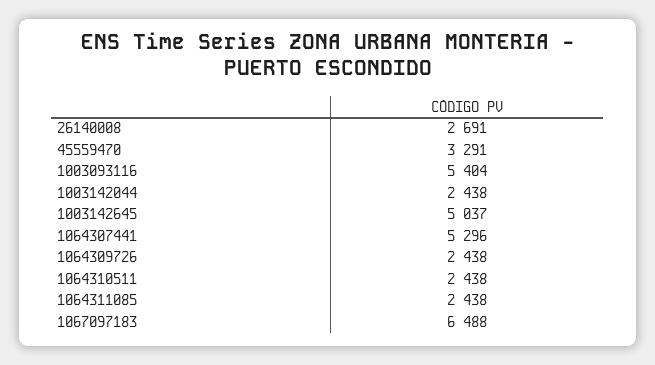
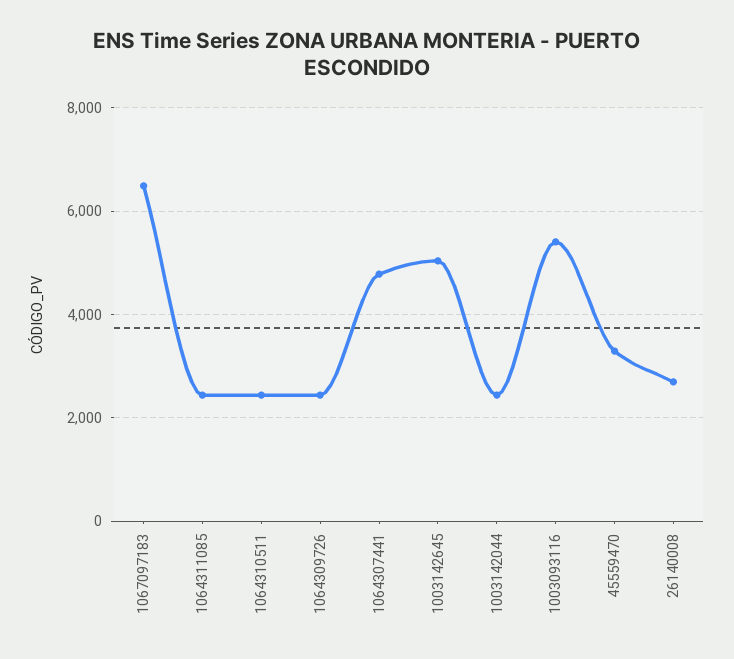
1064307441: 5296 -> 4800

